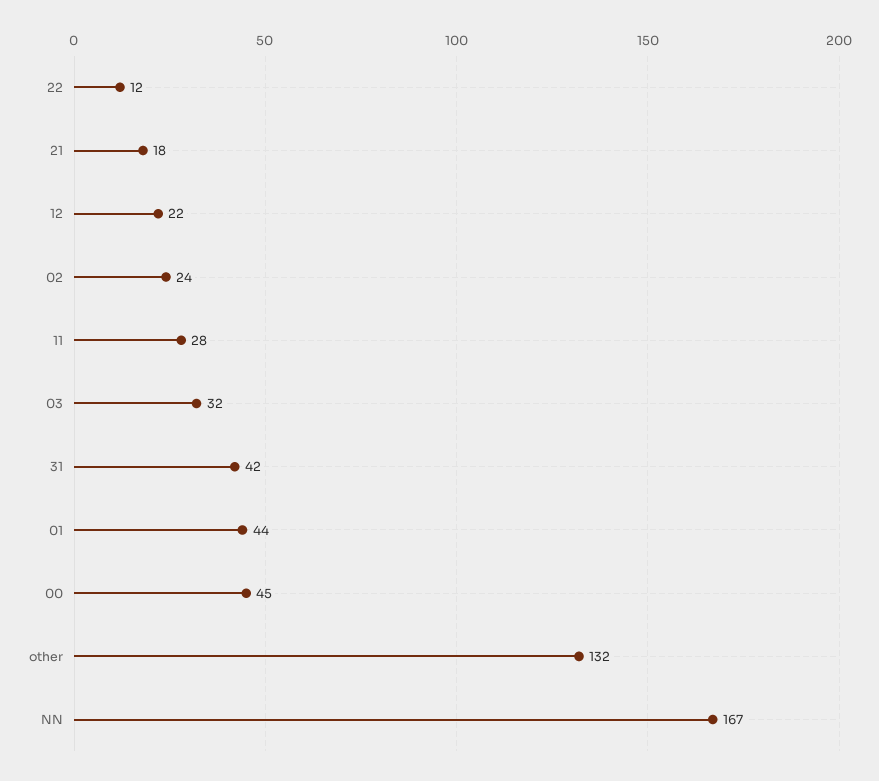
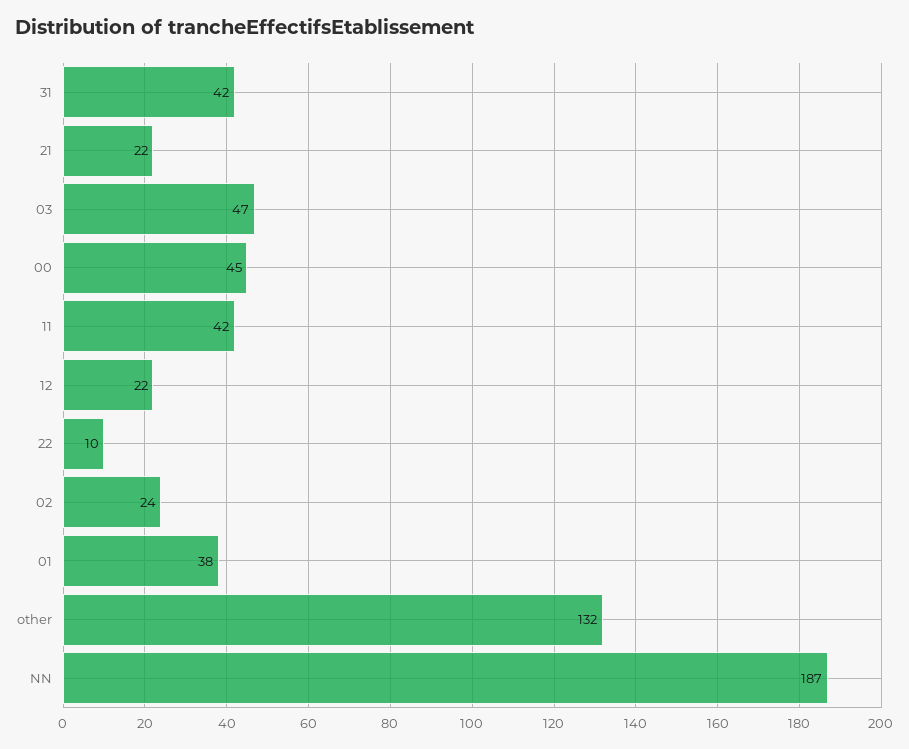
22: 12 -> 10
21: 18 -> 22
11: 28 -> 42
03: 32 -> 47
01: 44 -> 38
NN: 167 -> 187

